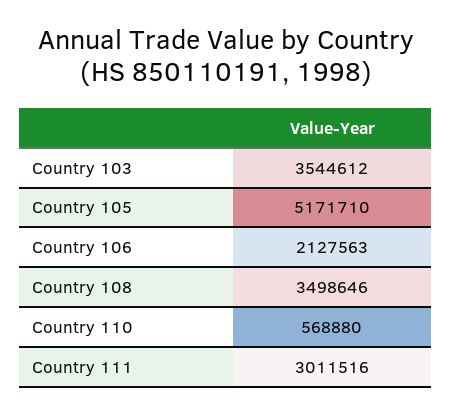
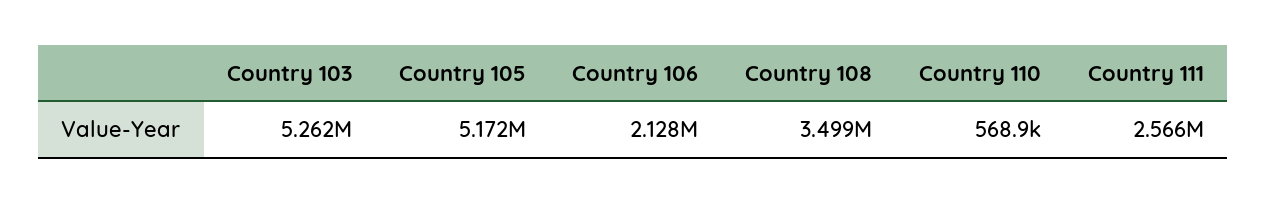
Country 103: 3544612 -> 5262000
Country 111: 3011516 -> 2566000

